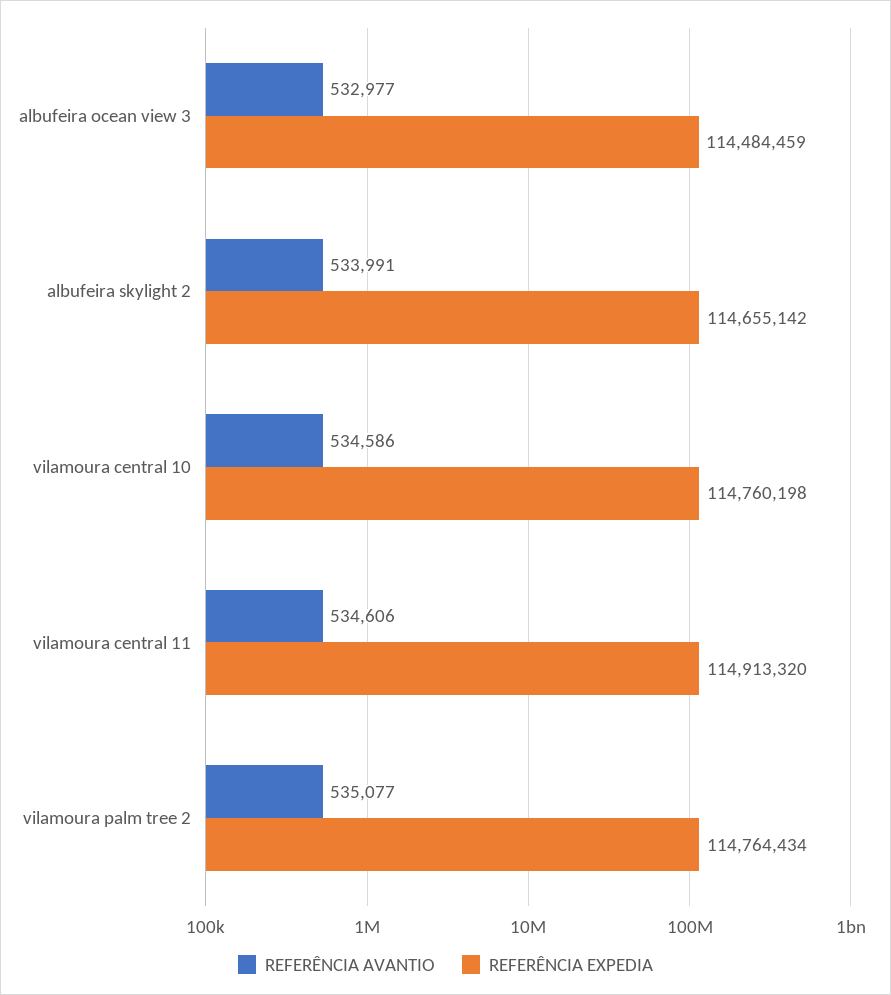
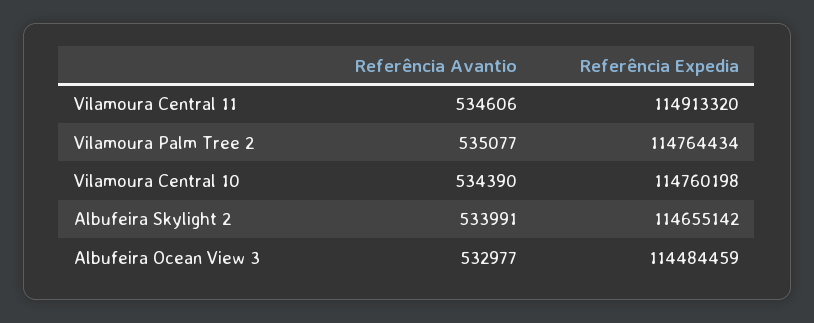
REFERÊNCIA AVANTIO, vilamoura central 10: 534586 -> 534390

